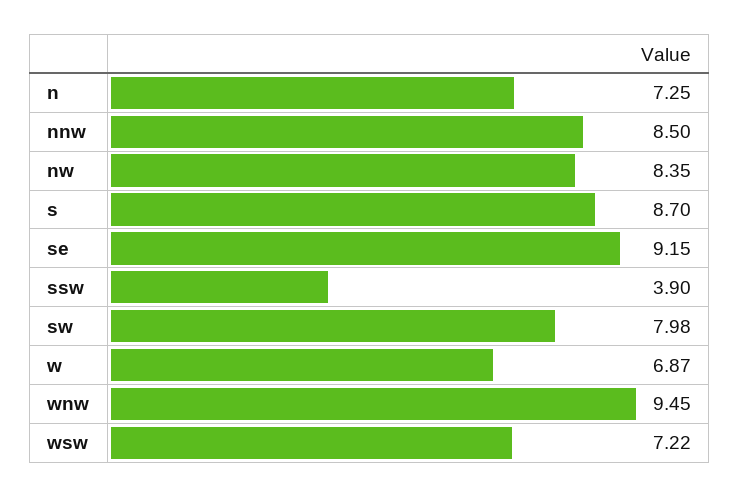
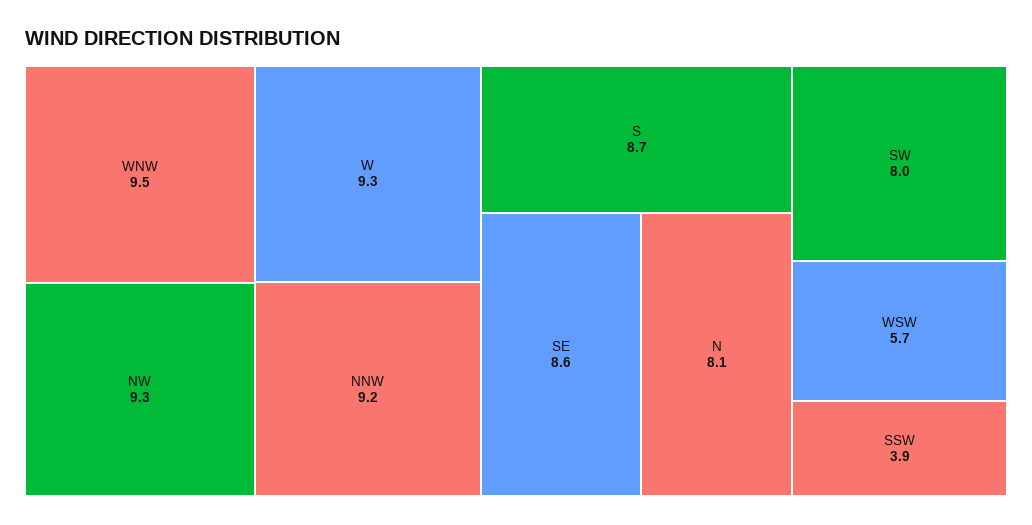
n: 7.25 -> 8.1
nnw: 8.5 -> 9.2
nw: 8.35 -> 9.3
se: 9.15 -> 8.6
w: 6.87 -> 9.3
wsw: 7.22 -> 5.7

